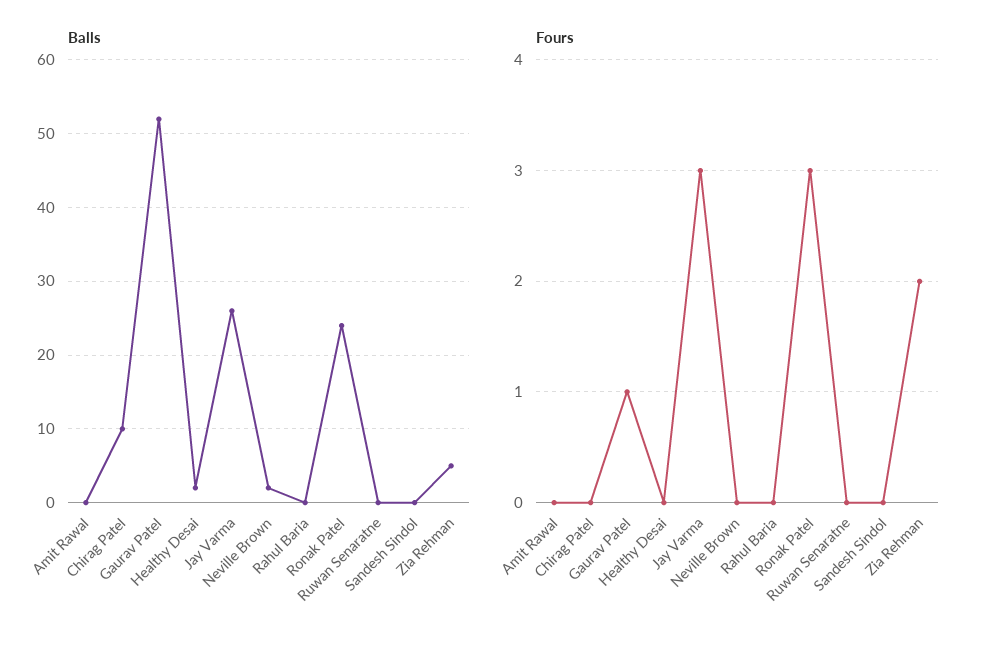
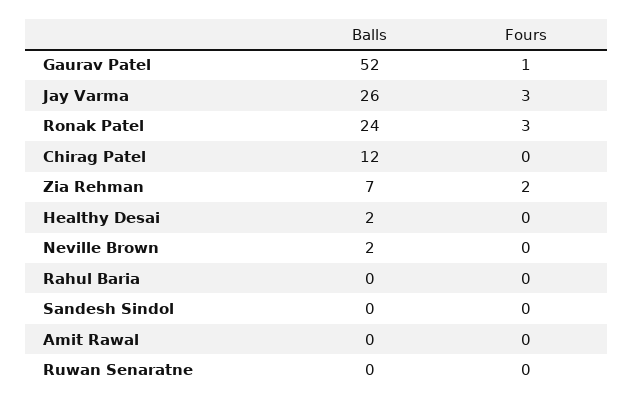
Balls, Chirag Patel: 10 -> 12
Balls, Zia Rehman: 5 -> 7

